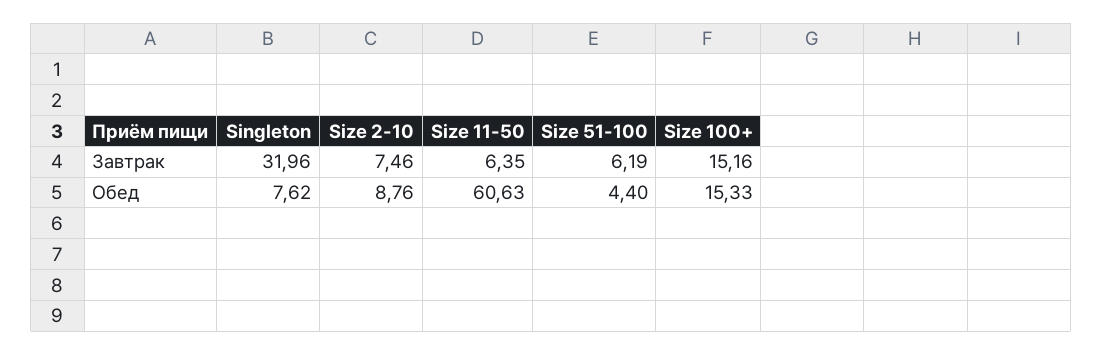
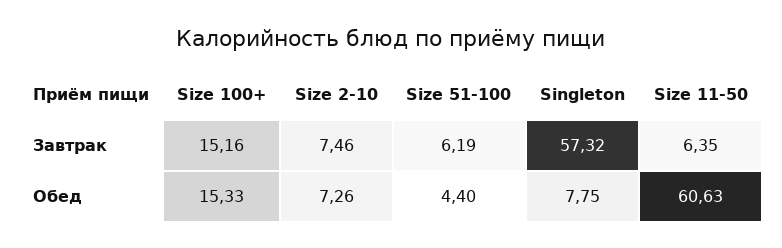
Singleton, Завтрак: 31.96 -> 57.32
Singleton, Обед: 7.62 -> 7.75
Size 2-10, Обед: 8.76 -> 7.26

